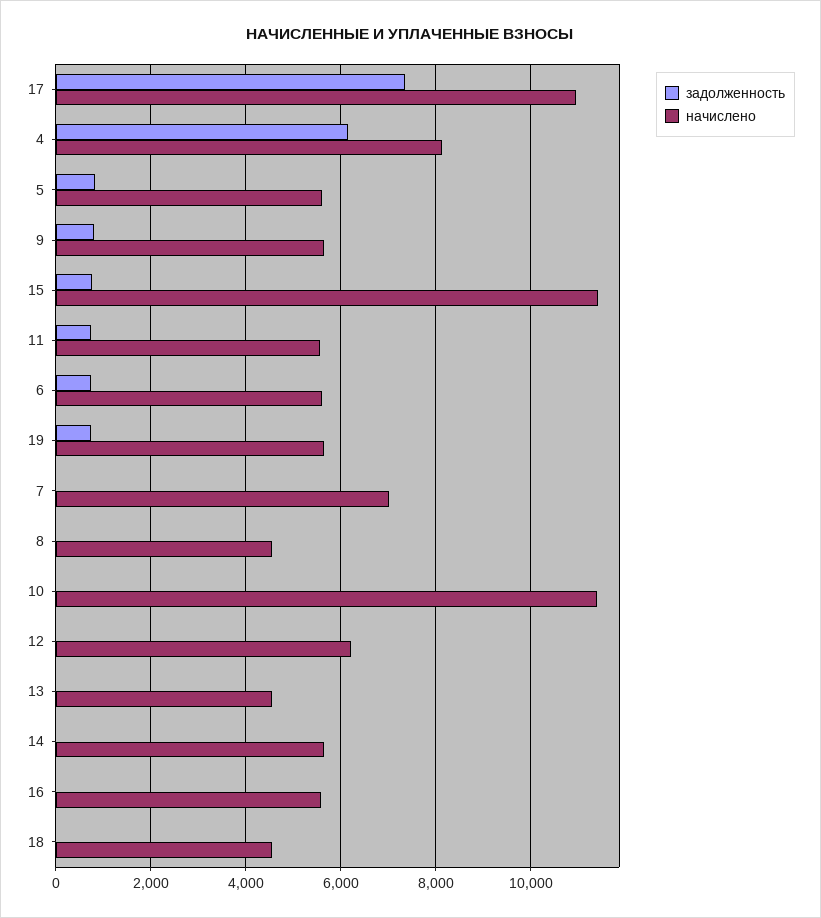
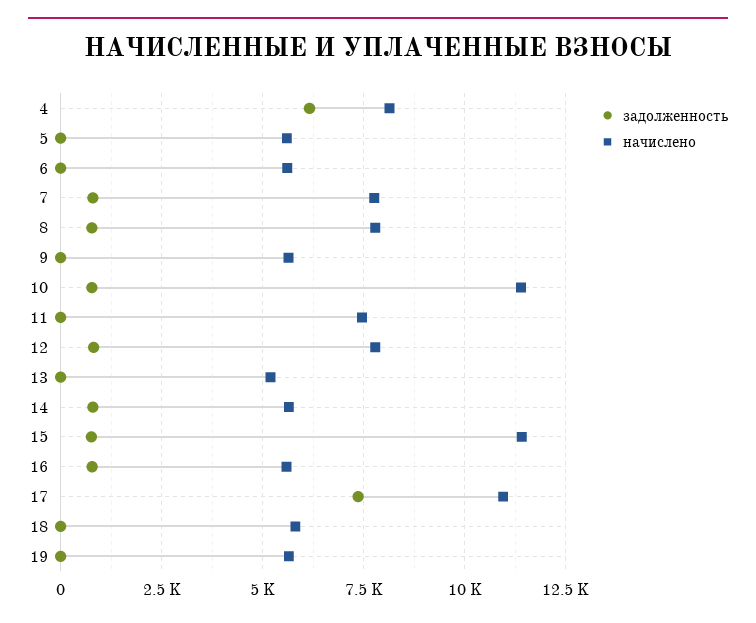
задолженность, 5: 800 -> 0
задолженность, 9: 800 -> 0
задолженность, 11: 800 -> 0
начислено, 11: 5600 -> 7500
задолженность, 6: 800 -> 0
задолженность, 19: 800 -> 0
задолженность, 7: 0 -> 750
начислено, 7: 7000 -> 7750
задолженность, 8: 0 -> 750
начислено, 8: 4600 -> 7750
задолженность, 10: 0 -> 750
задолженность, 12: 0 -> 750
начислено, 12: 6200 -> 7750
начислено, 13: 4600 -> 5250
задолженность, 14: 0 -> 750
задолженность, 16: 0 -> 750
начислено, 18: 4600 -> 5750

